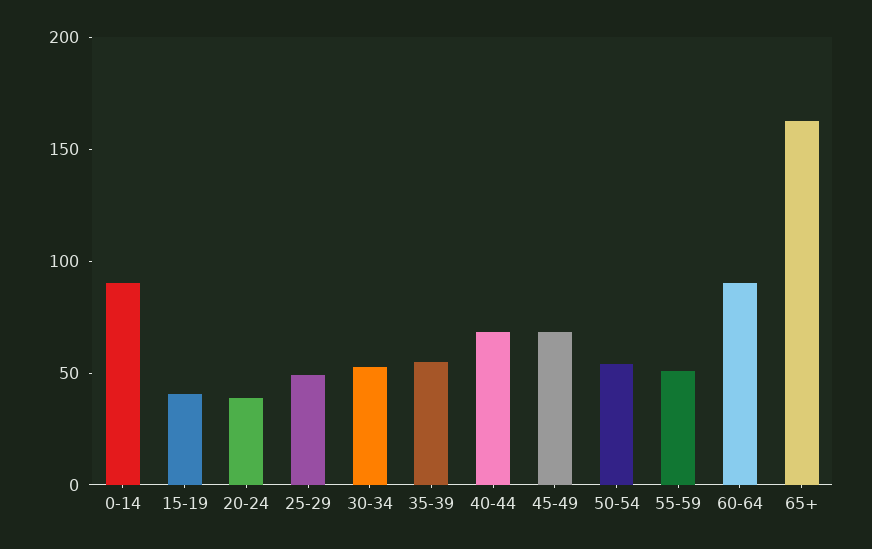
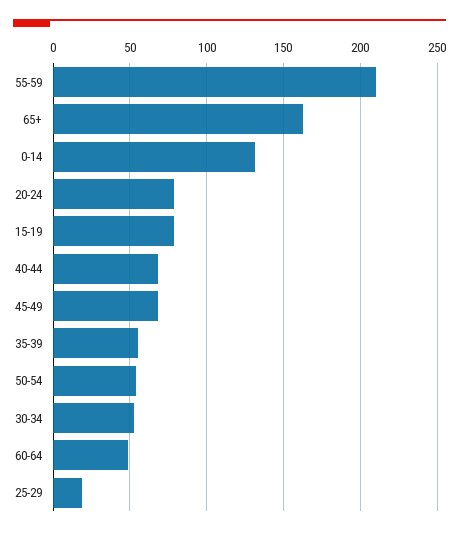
0-14: 90 -> 130
15-19: 40 -> 80
20-24: 40 -> 80
25-29: 50 -> 20
55-59: 50 -> 210
60-64: 90 -> 50

